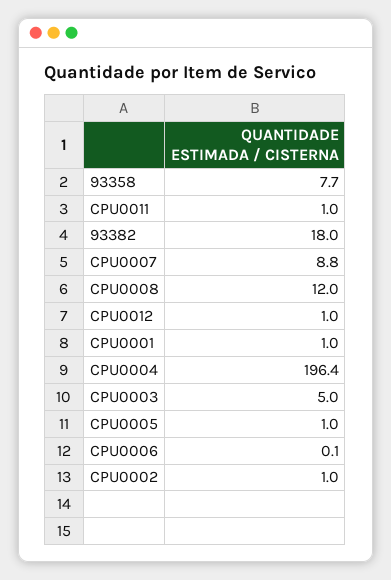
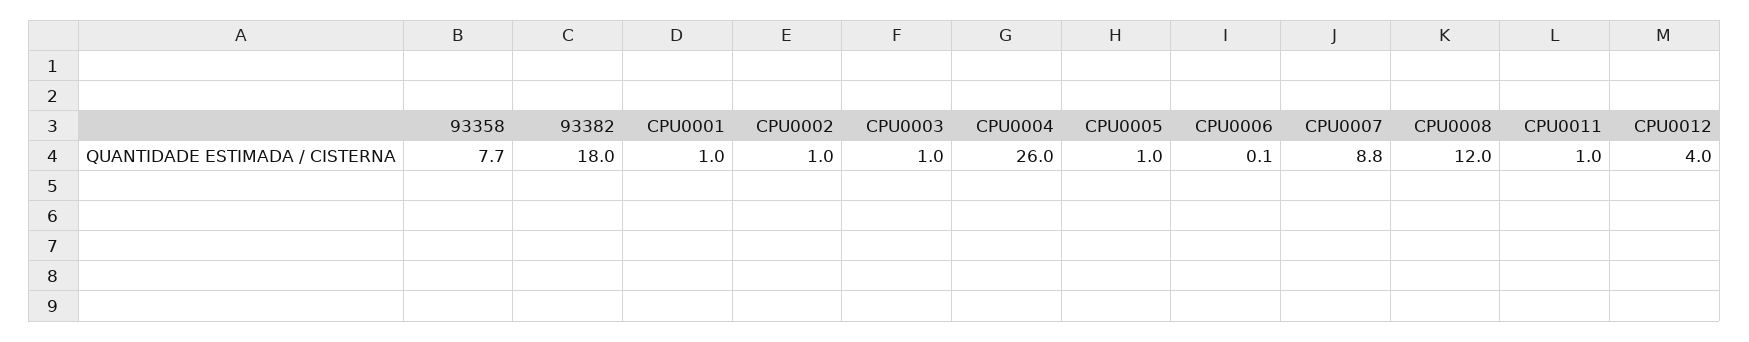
CPU0012: 1 -> 4
CPU0004: 196.4 -> 26
CPU0003: 5 -> 1

